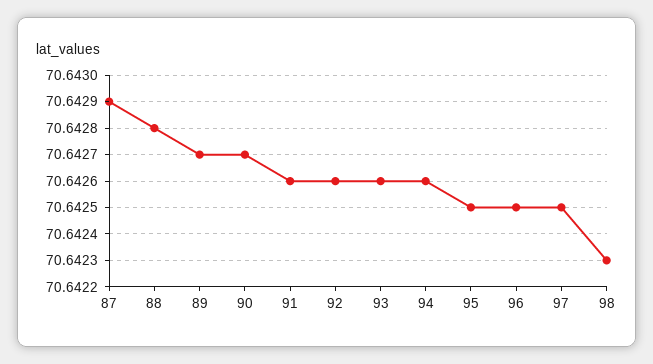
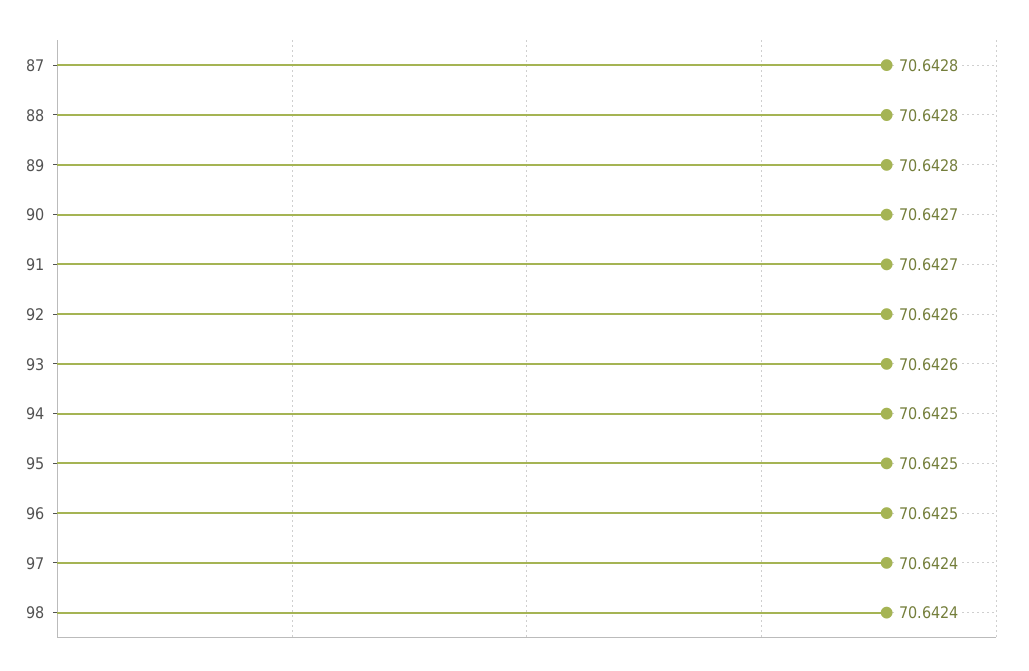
87: 70.6429 -> 70.6428
89: 70.6427 -> 70.6428
91: 70.6426 -> 70.6427
94: 70.6426 -> 70.6425
97: 70.6425 -> 70.6424
98: 70.6423 -> 70.6424

